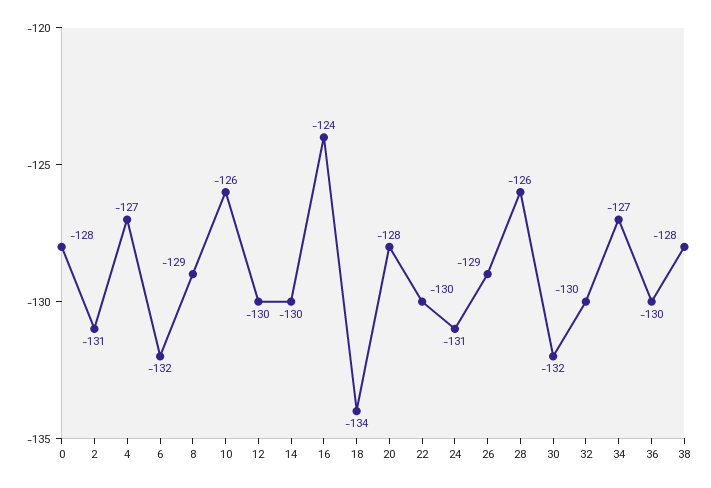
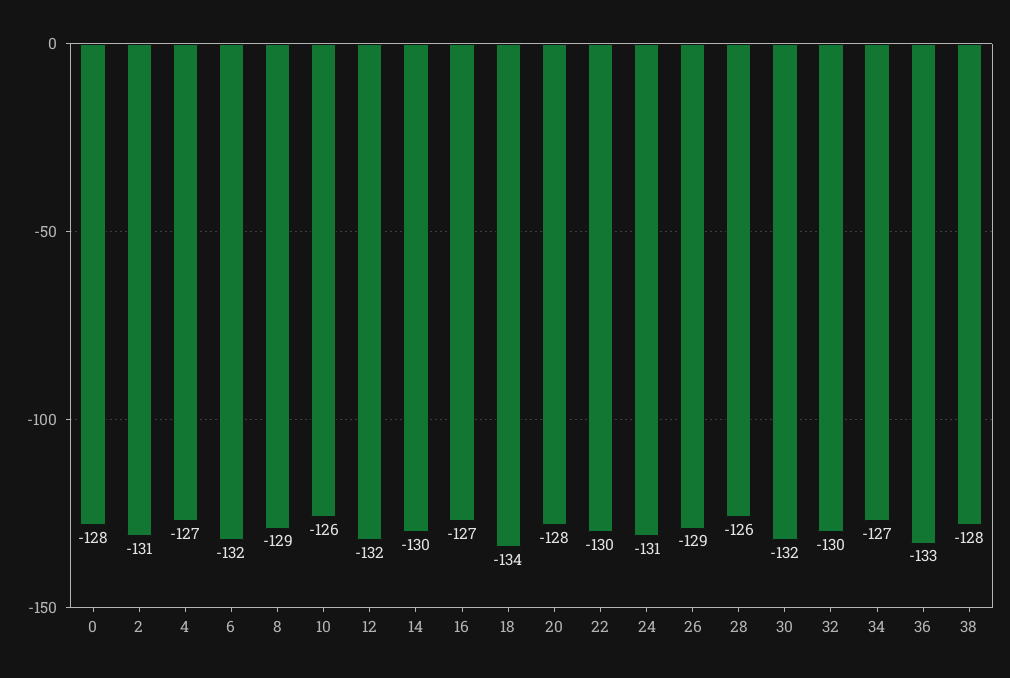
12: -130 -> -132
16: -124 -> -127
36: -130 -> -133

